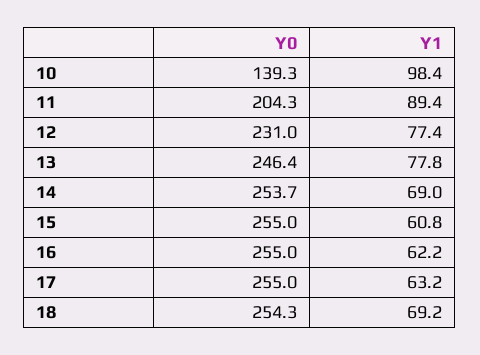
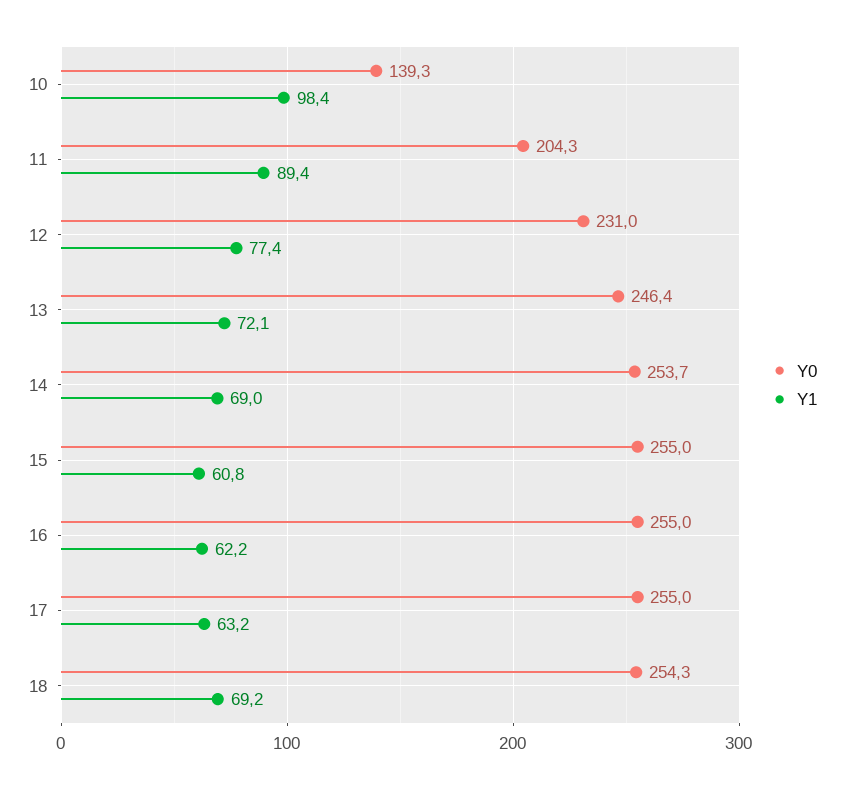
Y1, 13: 77.8 -> 72.1

